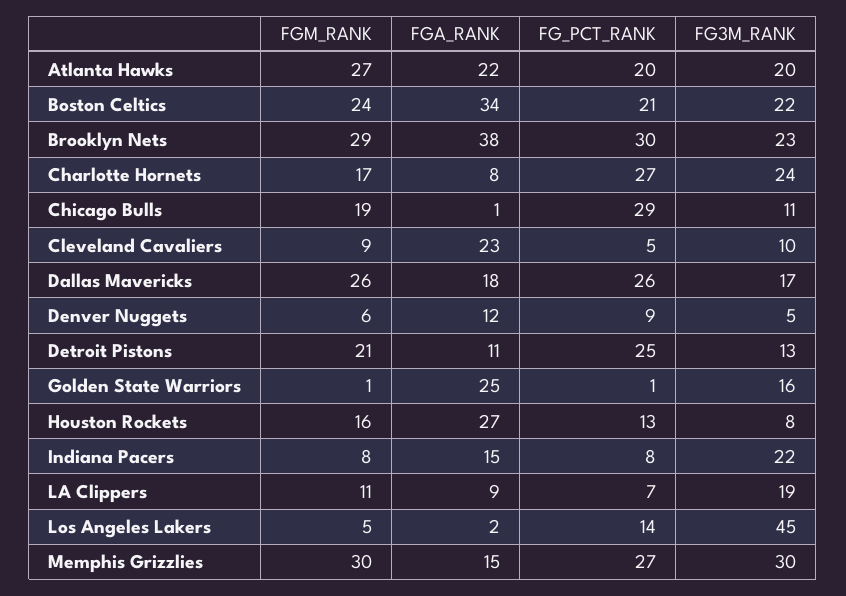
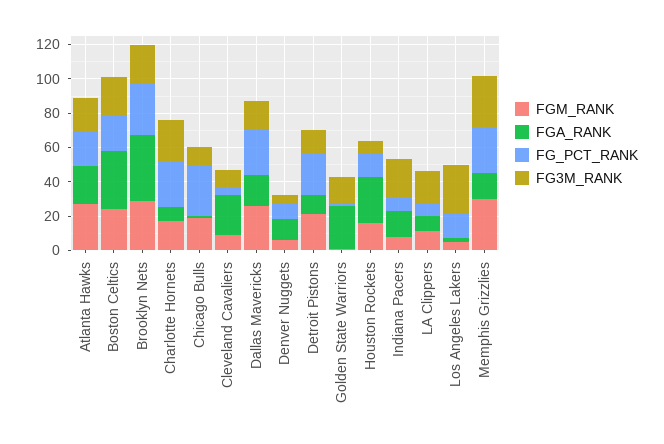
FG3M_RANK, Los Angeles Lakers: 45 -> 30

